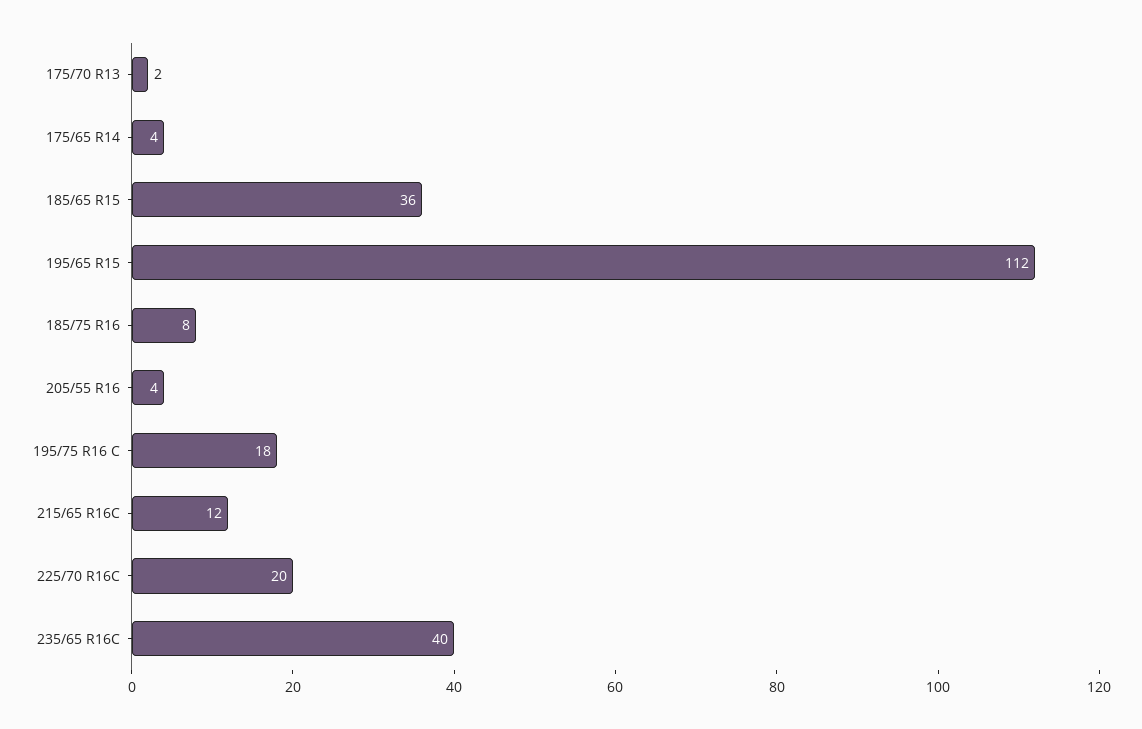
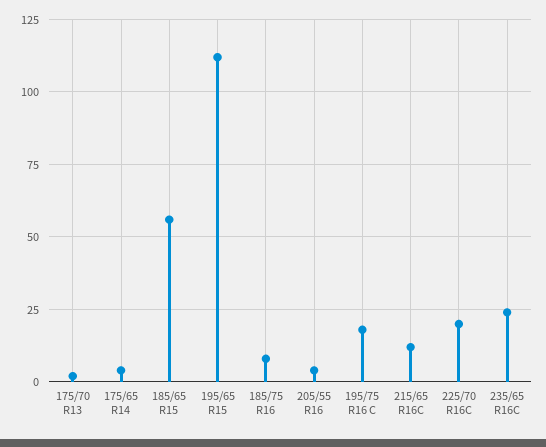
185/65 R15: 36 -> 55
235/65 R16C: 40 -> 25

